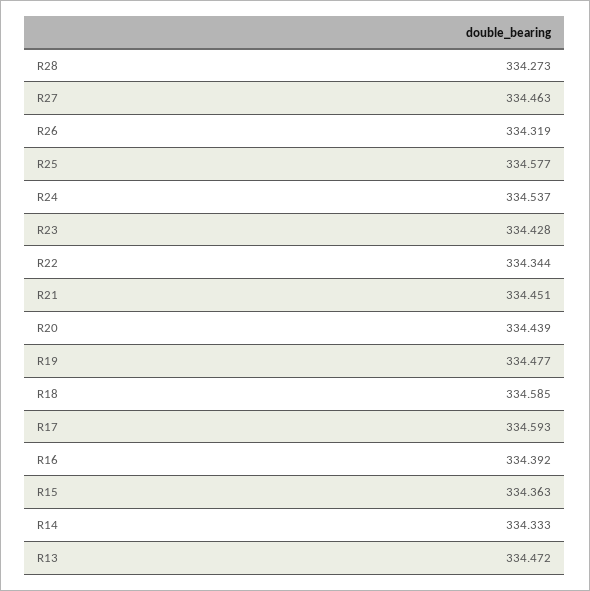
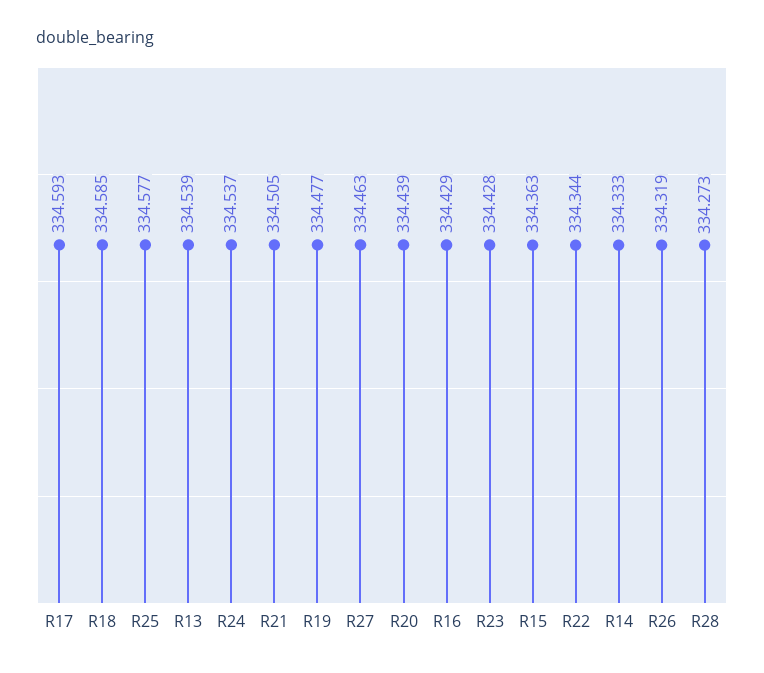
R21: 334.451 -> 334.505
R16: 334.392 -> 334.429
R13: 334.472 -> 334.539

